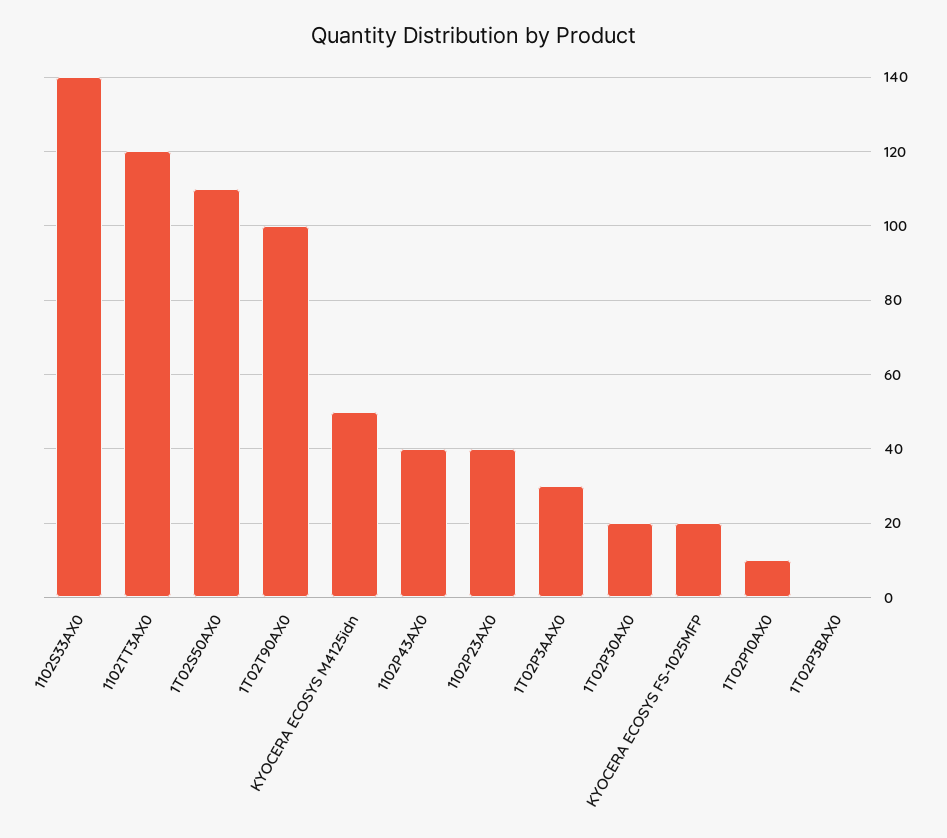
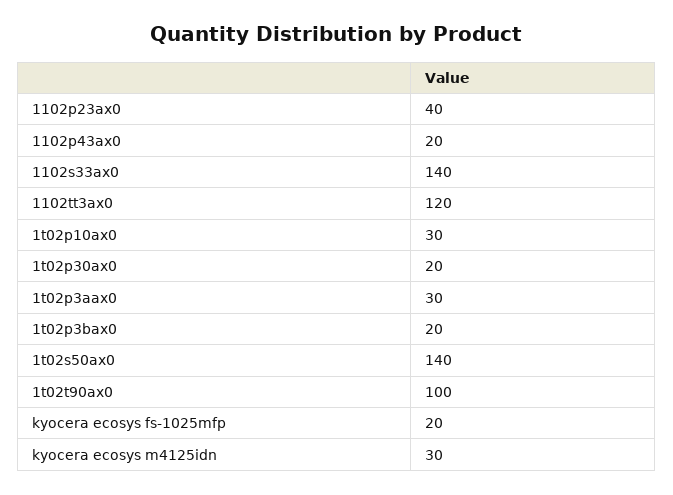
1T02S50AX0: 110 -> 140
KYOCERA ECOSYS M4125idn: 50 -> 30
1102P43AX0: 40 -> 20
1T02P10AX0: 10 -> 30
1T02P3BAX0: 0 -> 20

